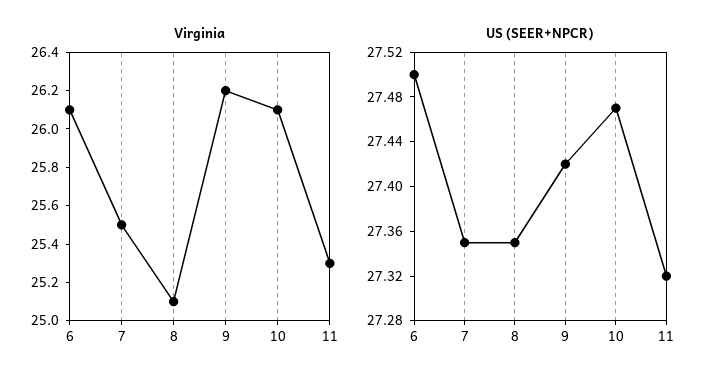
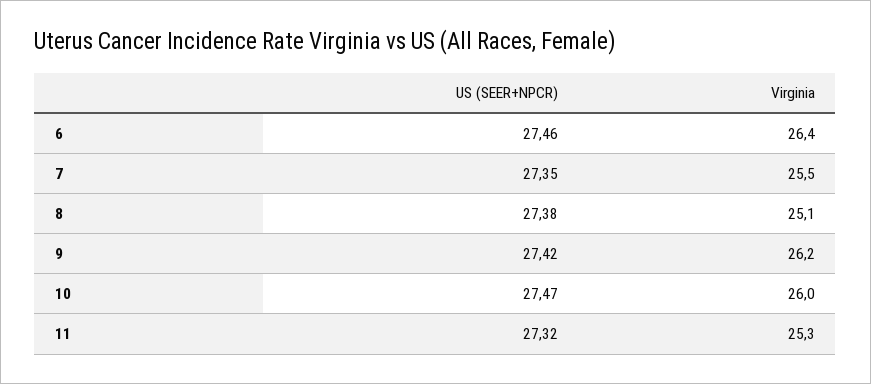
Virginia, 6: 26.1 -> 26.4
Virginia, 10: 26.1 -> 26
US (SEER+NPCR), 6: 27.5 -> 27.46
US (SEER+NPCR), 8: 27.35 -> 27.38

